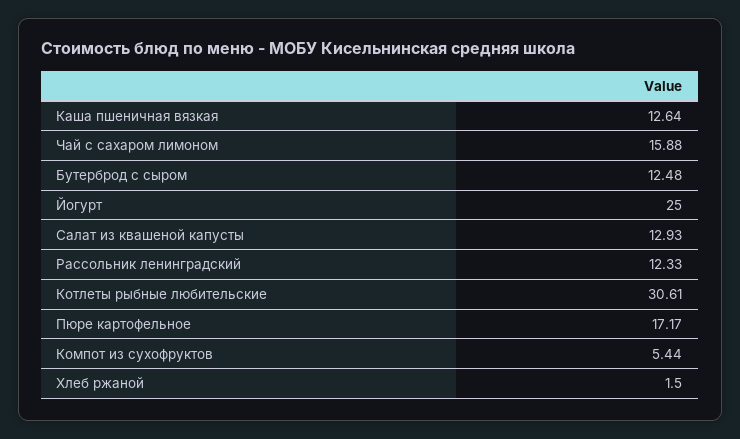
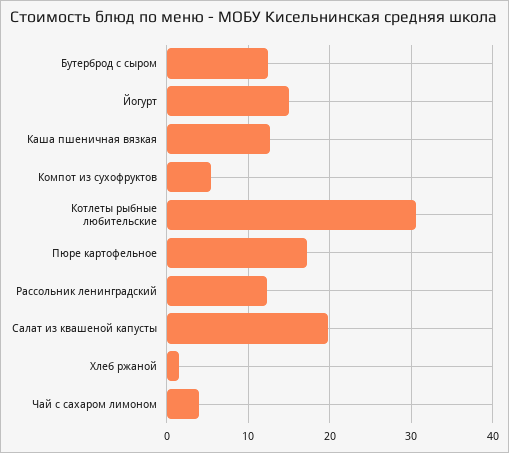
Чай с сахаром лимоном: 15.88 -> 4
Йогурт: 25 -> 15
Салат из квашеной капусты: 12.93 -> 20

